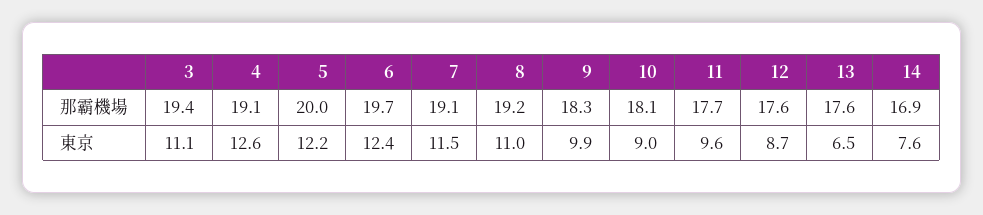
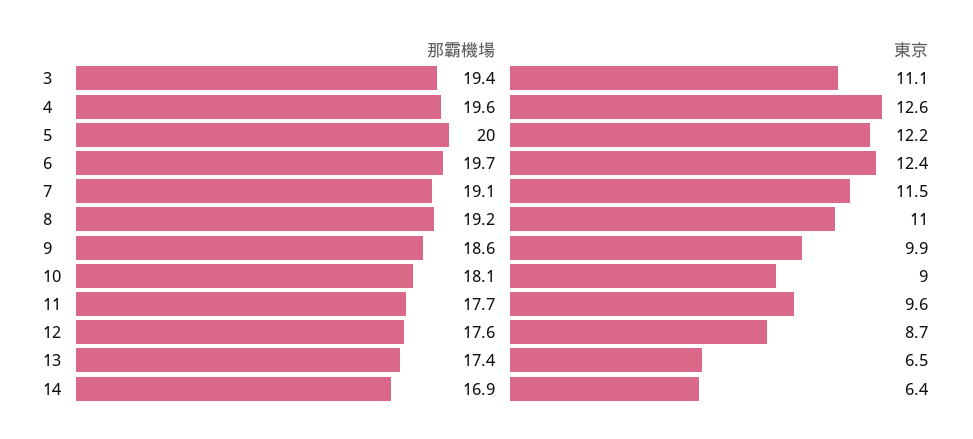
4, 那霸機場: 19.1 -> 19.6
9, 那霸機場: 18.3 -> 18.6
13, 那霸機場: 17.6 -> 17.4
14, 東京: 7.6 -> 6.4

